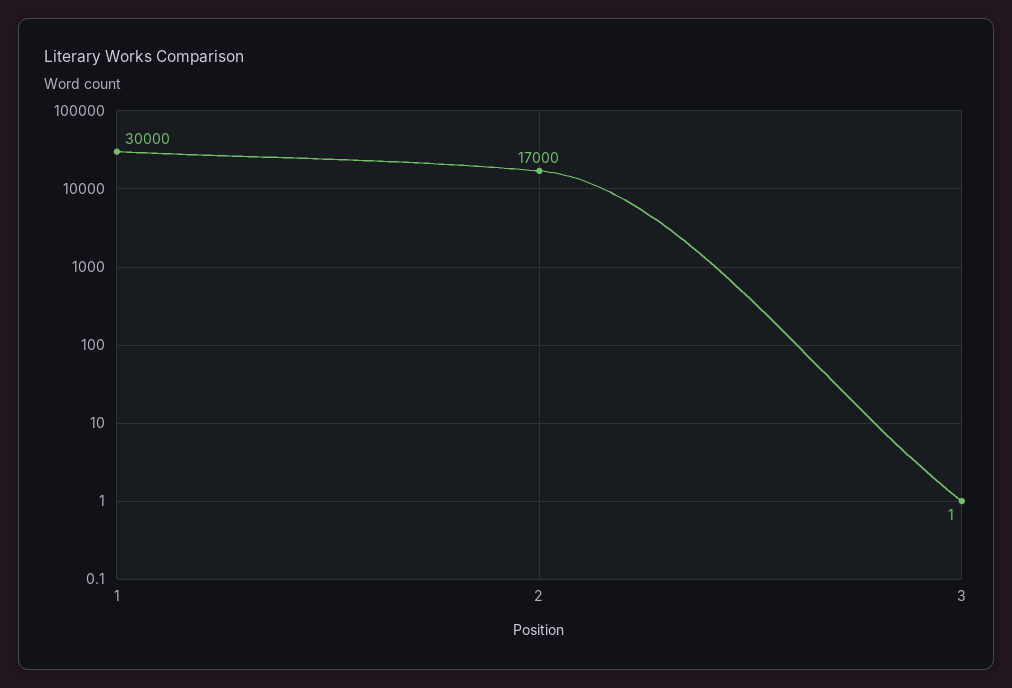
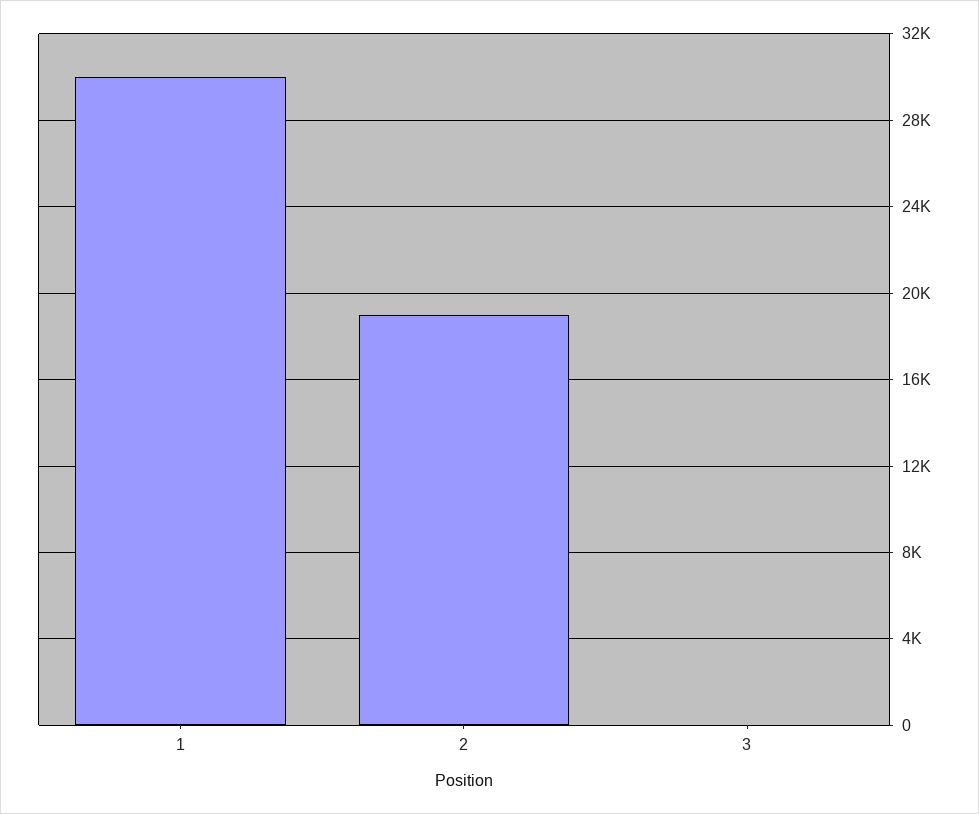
2: 17000 -> 19000

